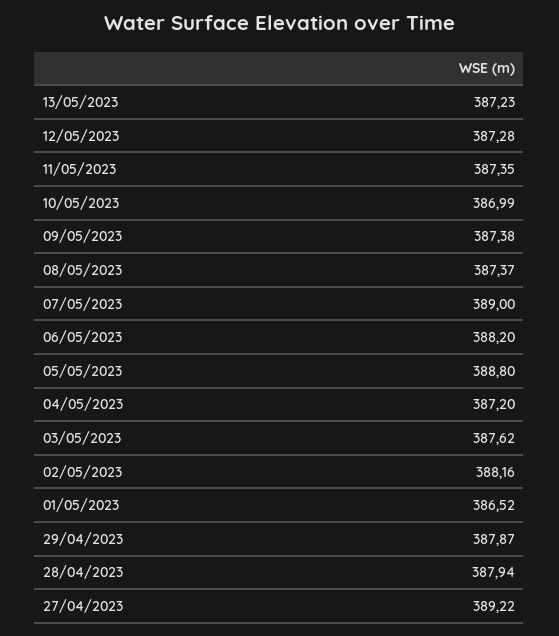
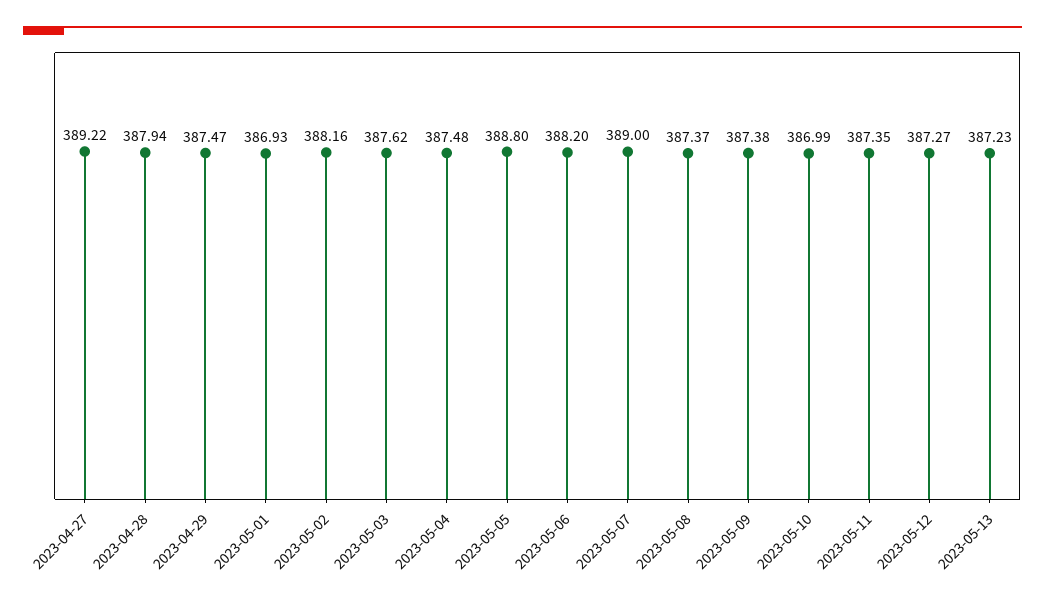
12/05/2023: 387.28 -> 387.27
04/05/2023: 387.2 -> 387.48
01/05/2023: 386.52 -> 386.93
29/04/2023: 387.87 -> 387.47

